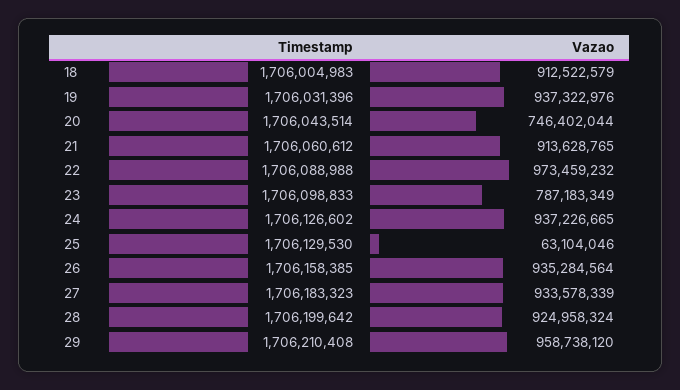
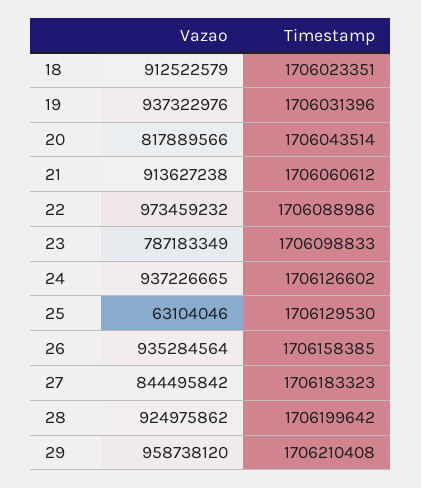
Timestamp, 18: 1706004983 -> 1706023351
Vazao, 20: 746402044 -> 817889566
Vazao, 21: 913628765 -> 913627238
Timestamp, 22: 1706088988 -> 1706088986
Vazao, 27: 933578339 -> 844495842
Vazao, 28: 924958324 -> 924975862

